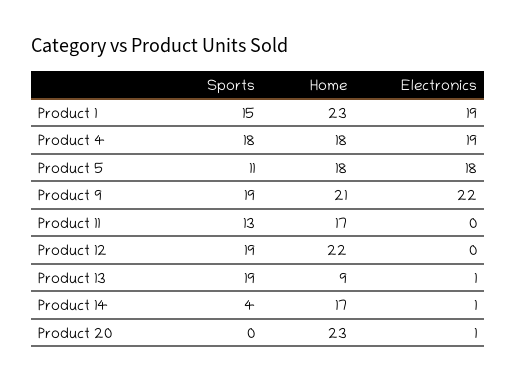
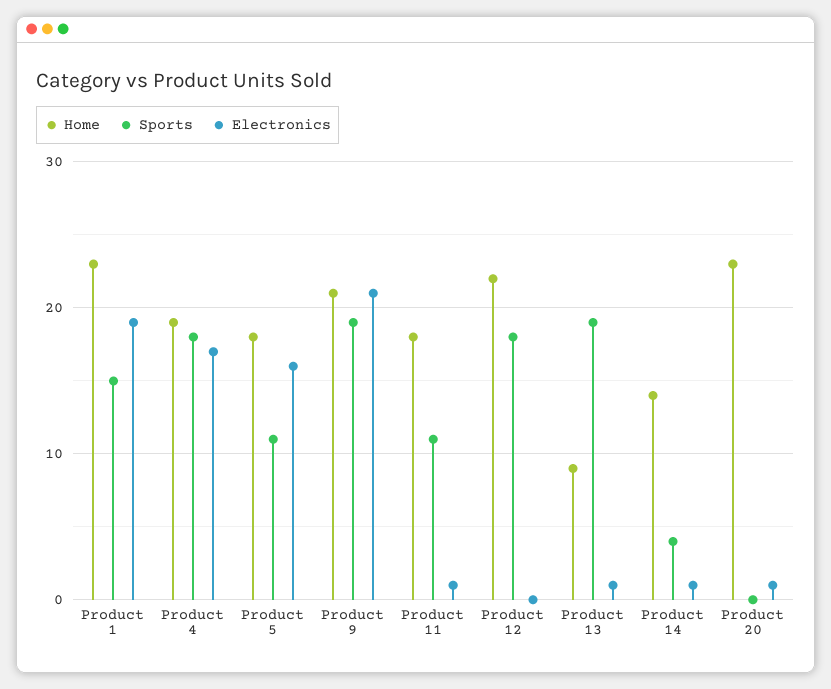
Home, Product 4: 18 -> 19
Electronics, Product 4: 19 -> 17
Electronics, Product 5: 18 -> 16
Electronics, Product 9: 22 -> 21
Sports, Product 11: 13 -> 11
Home, Product 11: 17 -> 18
Electronics, Product 11: 0 -> 1
Sports, Product 12: 19 -> 18
Home, Product 14: 17 -> 14

